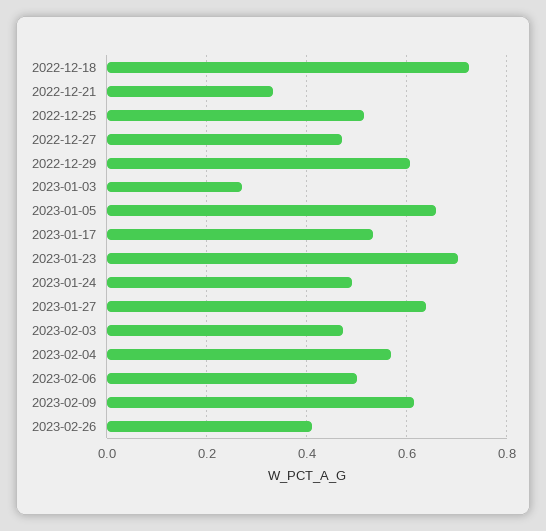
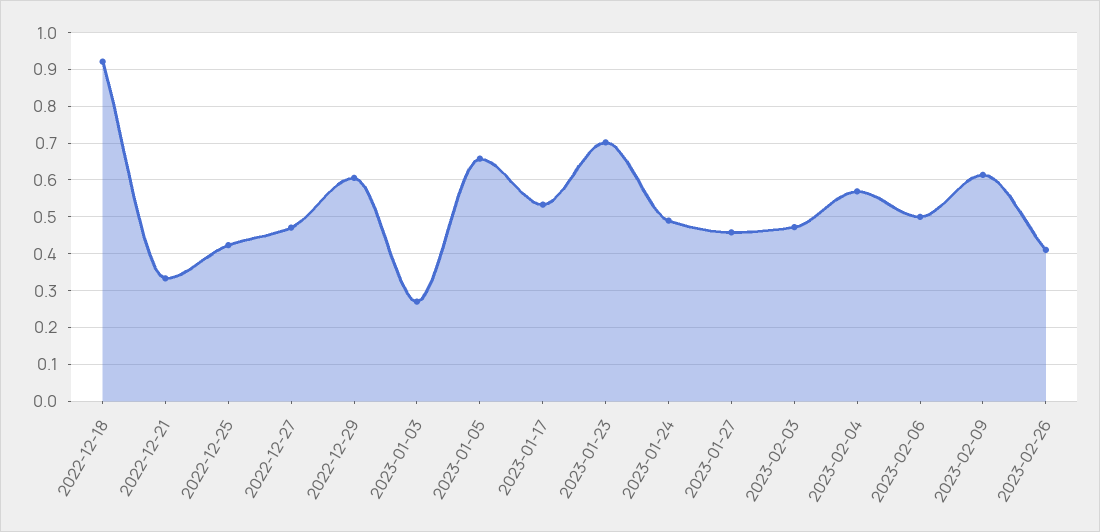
2022-12-18: 0.72 -> 0.92
2022-12-25: 0.52 -> 0.42
2023-01-27: 0.64 -> 0.46

